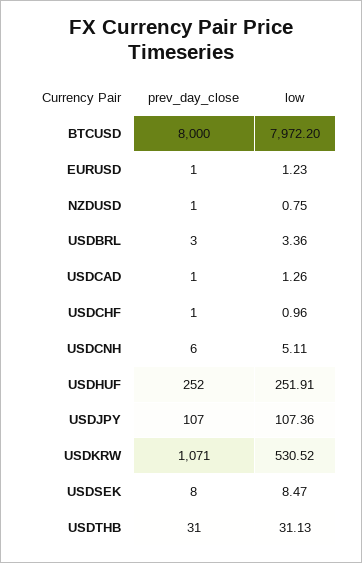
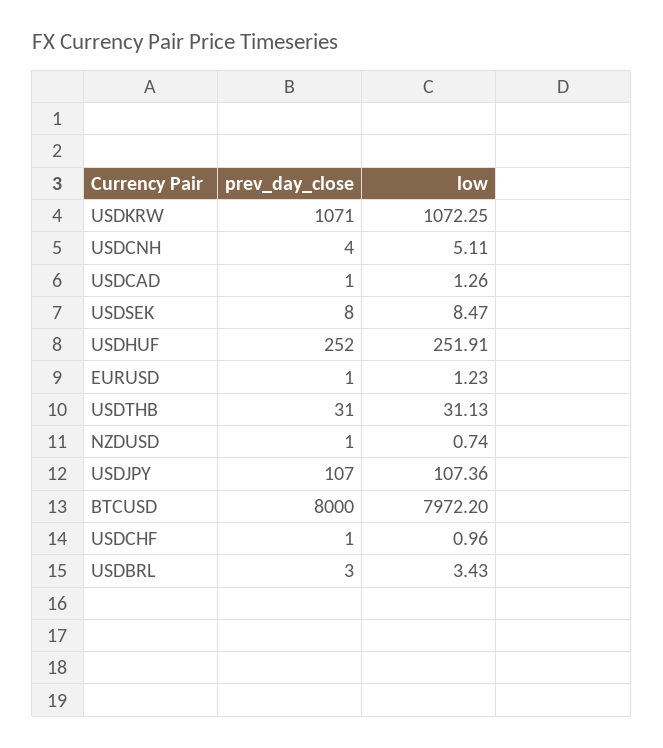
low, NZDUSD: 0.75 -> 0.74
low, USDBRL: 3.36 -> 3.43
prev_day_close, USDCNH: 6 -> 4
low, USDKRW: 530.52 -> 1072.25

